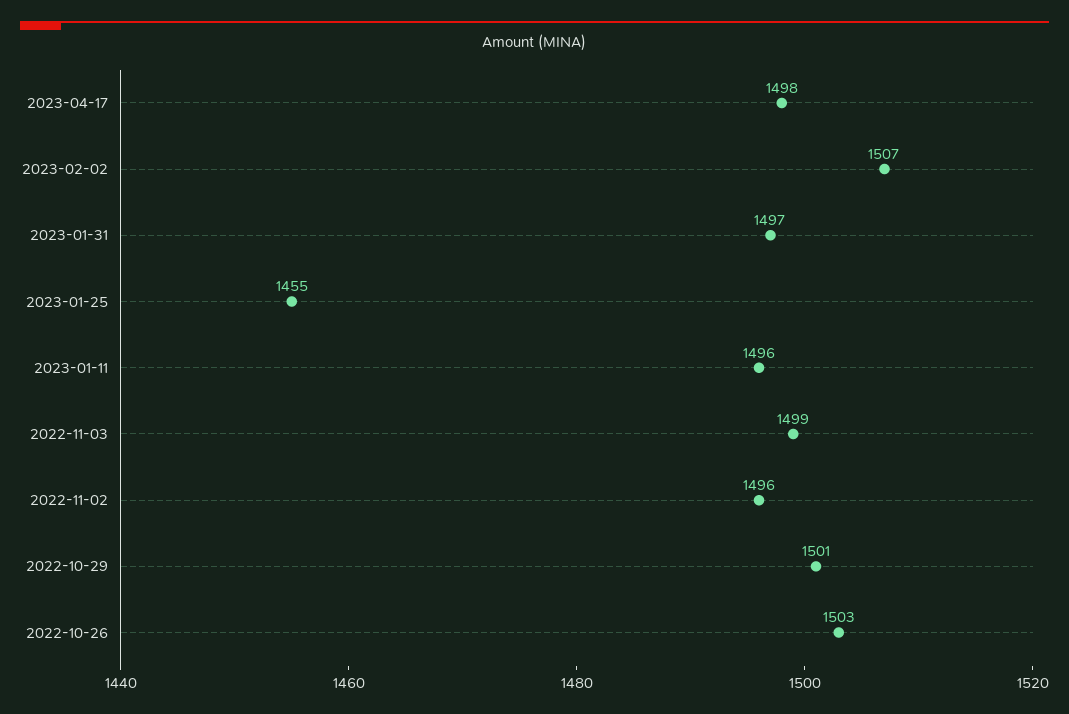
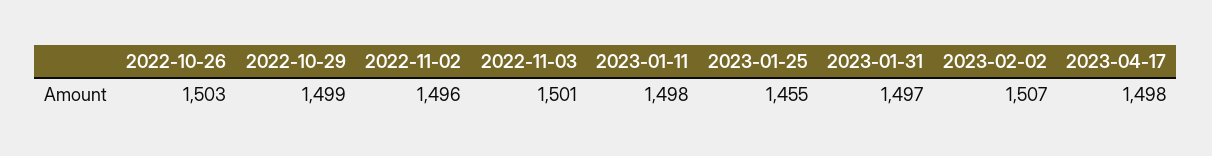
2023-01-11: 1496 -> 1498
2022-11-03: 1499 -> 1501
2022-10-29: 1501 -> 1499

